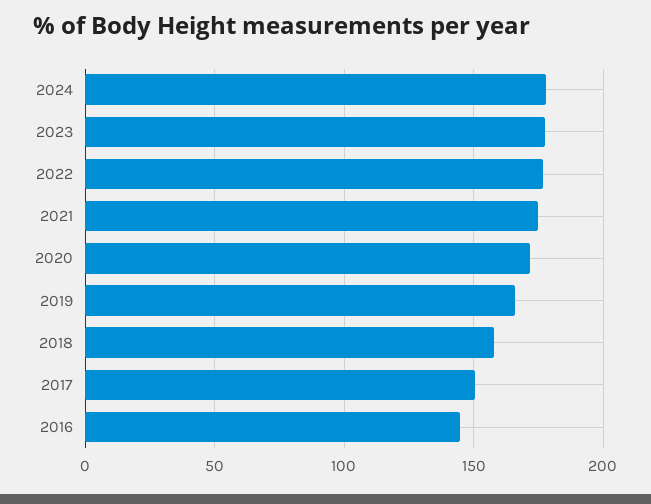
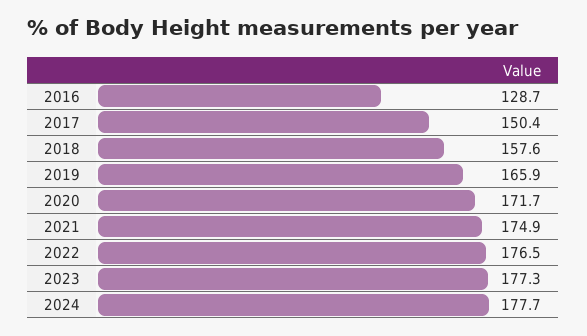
2016: 145 -> 128.7

